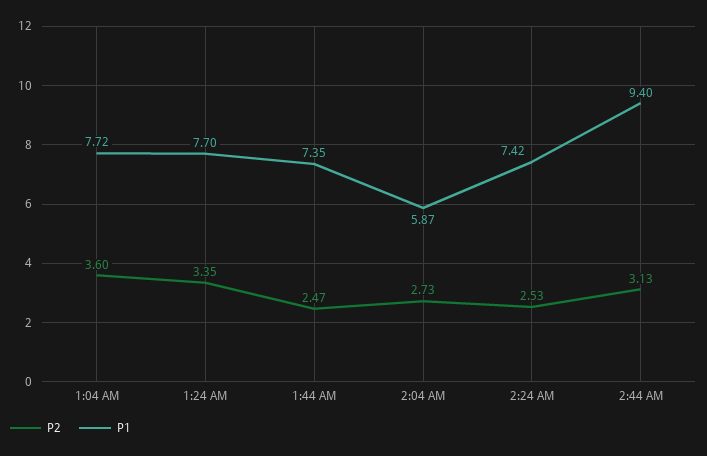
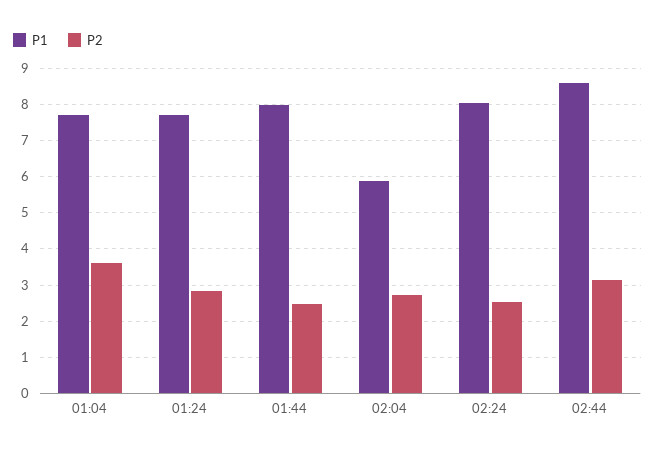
P2, 1:24 AM: 3.35 -> 2.8
P1, 1:44 AM: 7.35 -> 8
P1, 2:24 AM: 7.42 -> 8
P1, 2:44 AM: 9.4 -> 8.6

